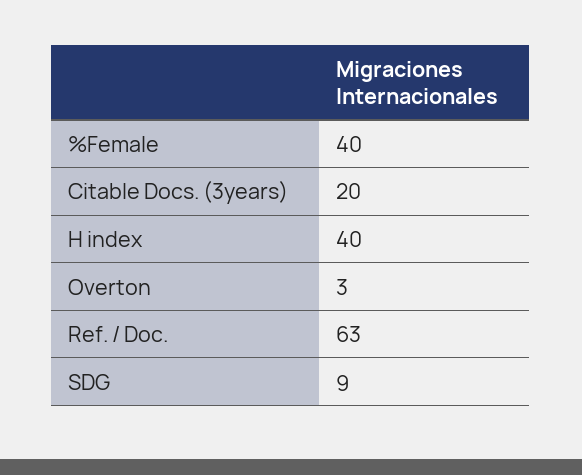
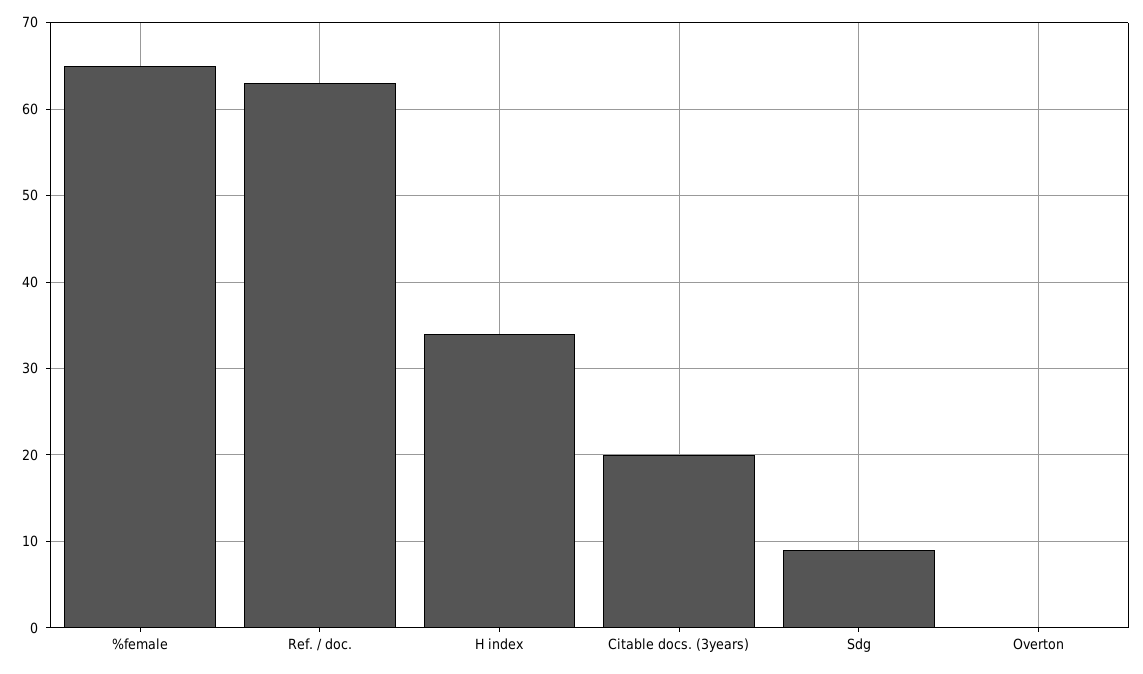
%Female: 40 -> 65
H index: 40 -> 34
Overton: 3 -> 0

